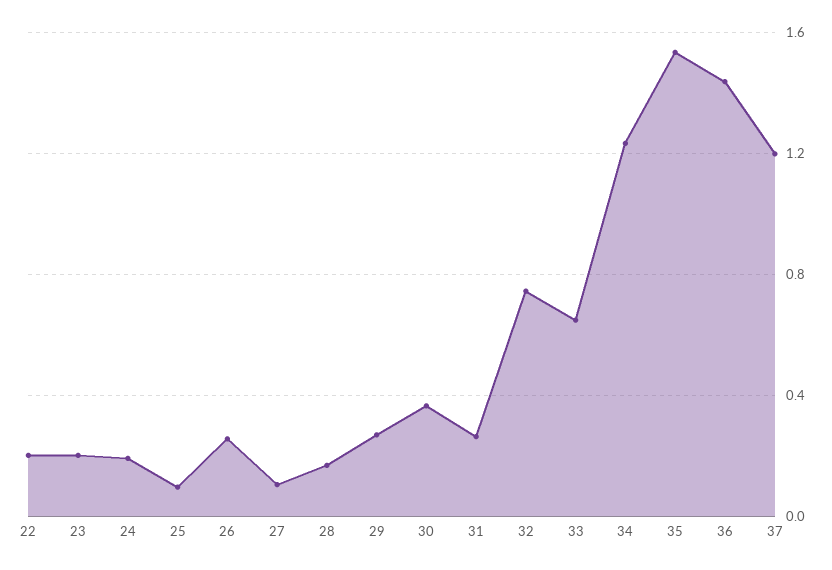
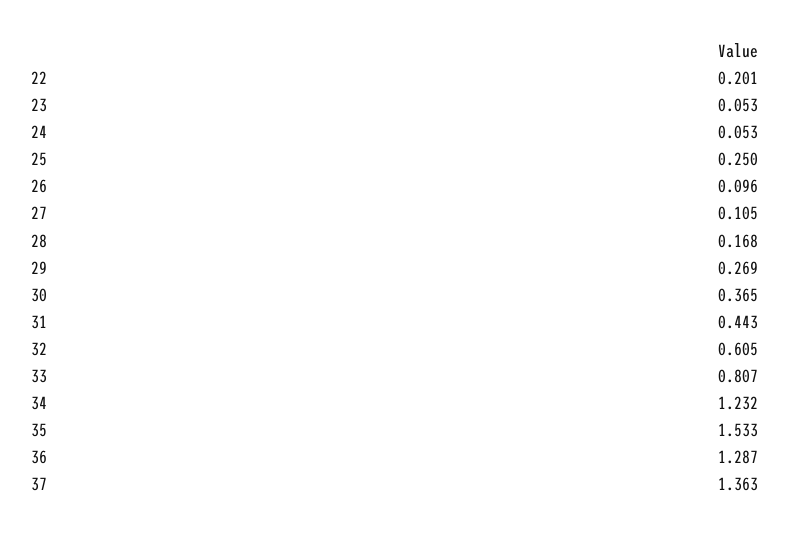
23: 0.2 -> 0.053
24: 0.2 -> 0.053
25: 0.1 -> 0.25
26: 0.25 -> 0.096
31: 0.25 -> 0.443
32: 0.75 -> 0.605
33: 0.65 -> 0.807
36: 1.45 -> 1.287
37: 1.2 -> 1.363

